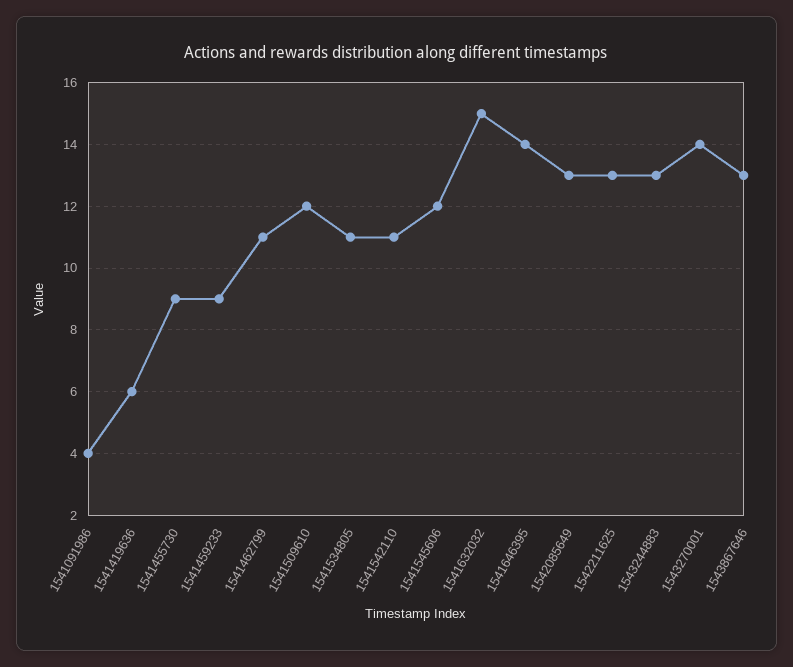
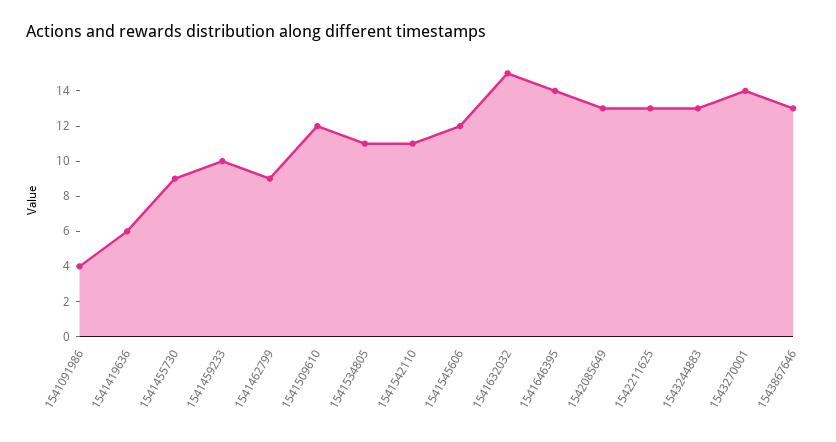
1541459233: 9 -> 10
1541462799: 11 -> 9

